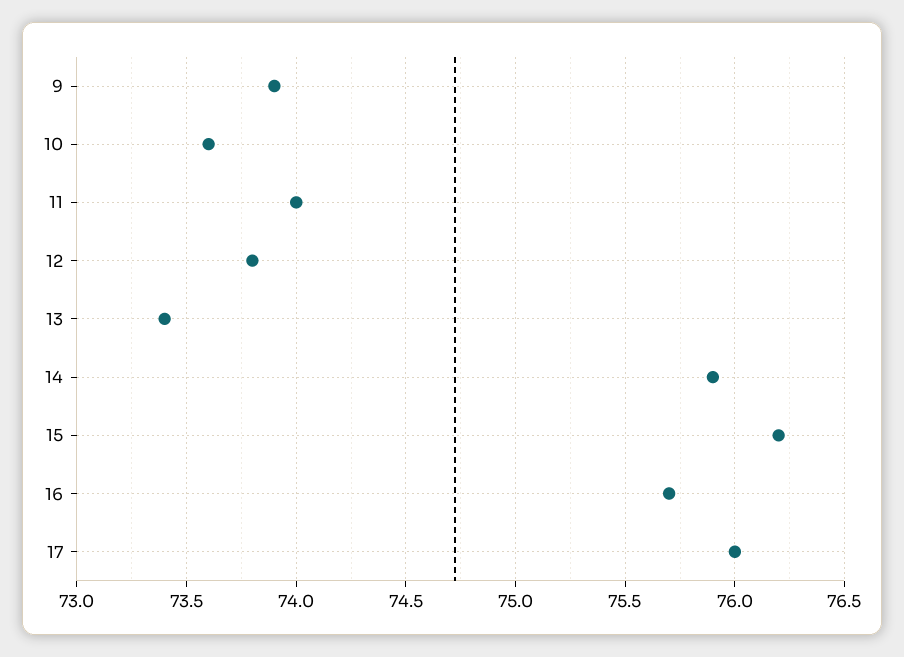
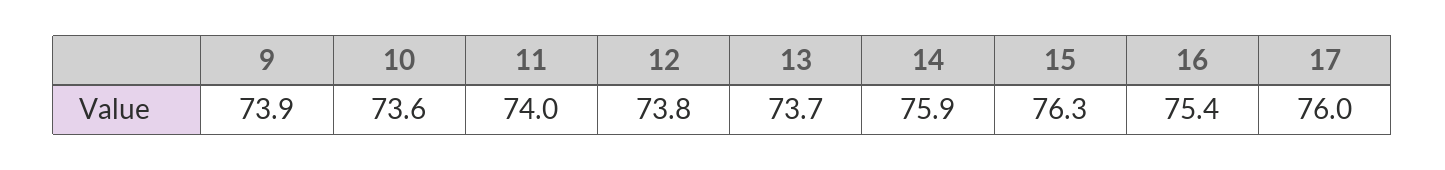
13: 73.4 -> 73.7
15: 76.2 -> 76.3
16: 75.7 -> 75.4

